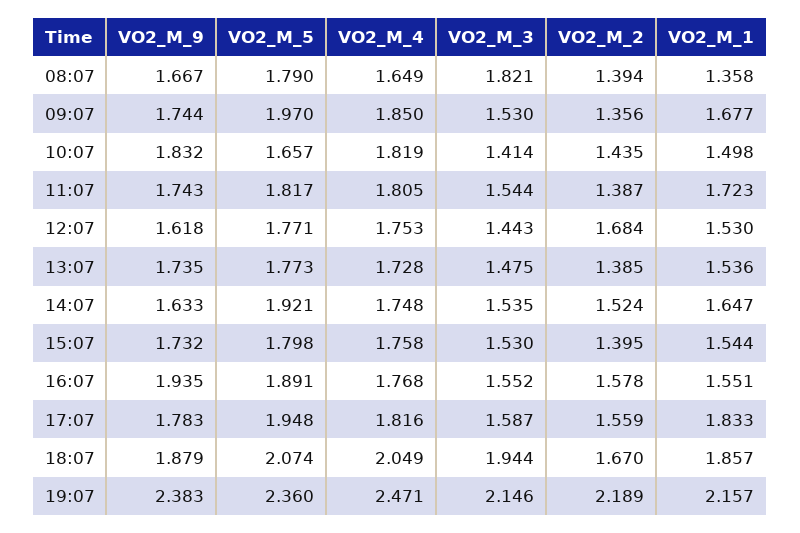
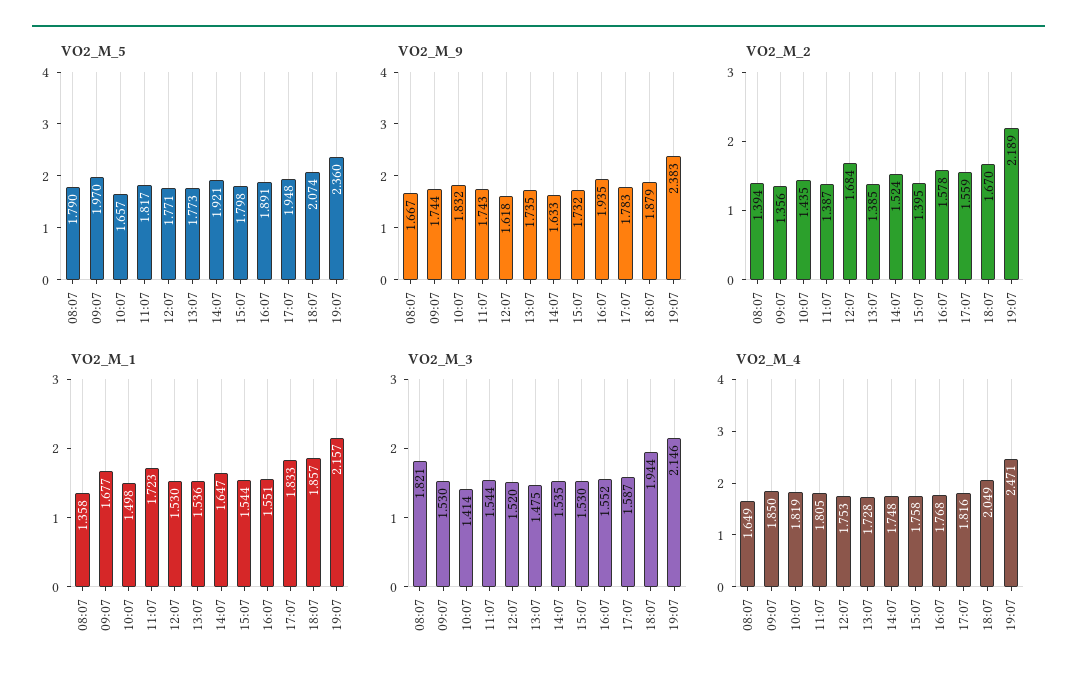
VO2_M_3, 12:07: 1.443 -> 1.52

